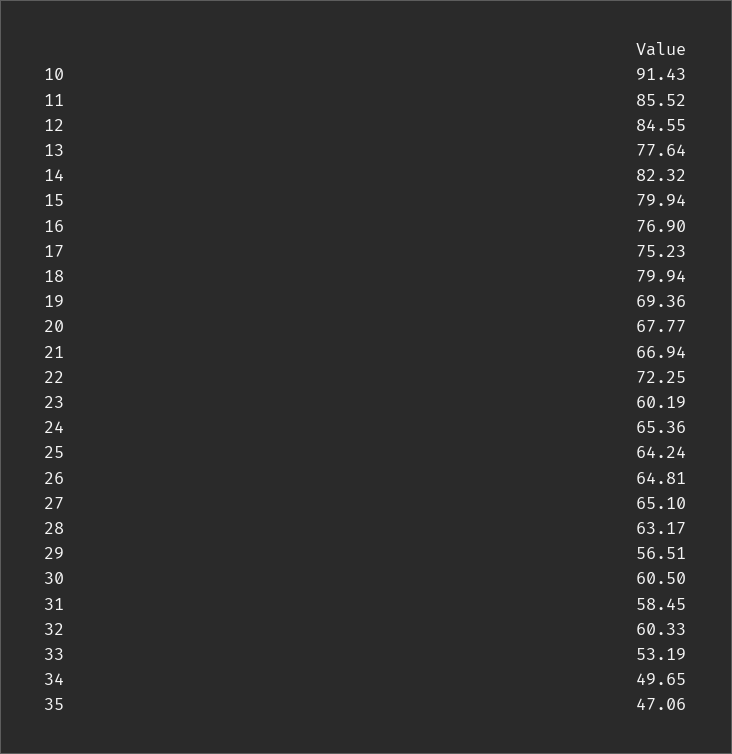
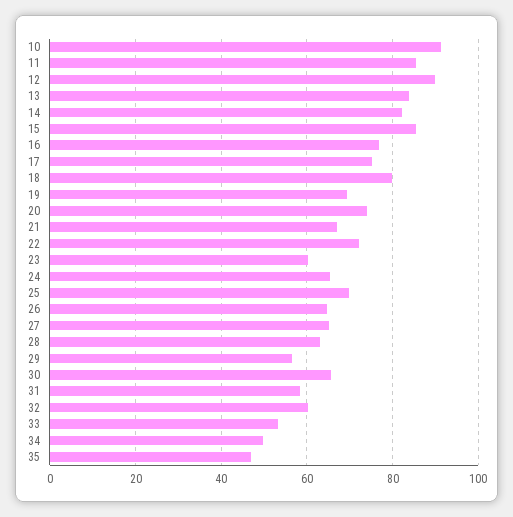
12: 84.55 -> 90
13: 77.64 -> 84
15: 79.94 -> 86
20: 67.77 -> 74
25: 64.24 -> 70
30: 60.5 -> 66

